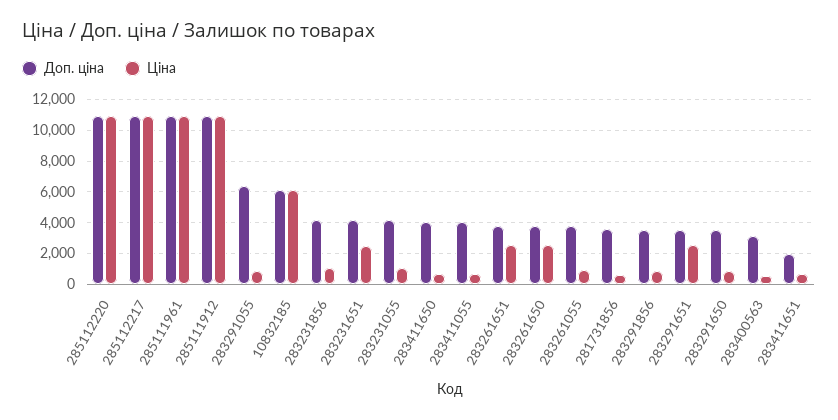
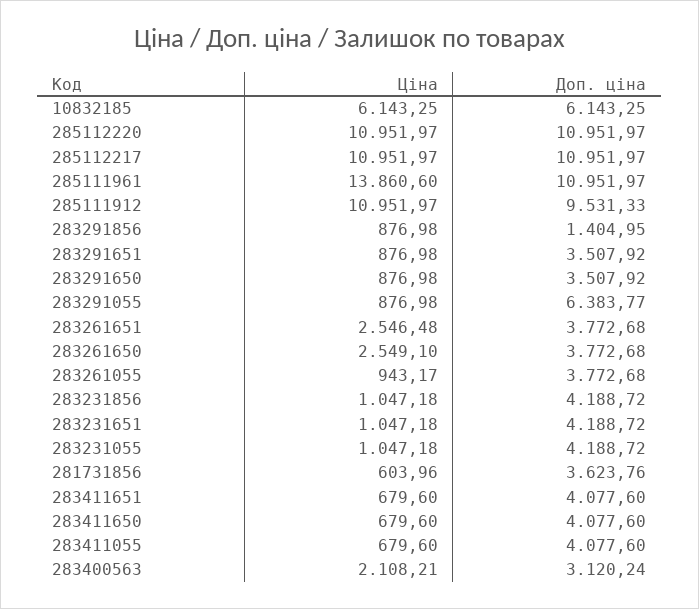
Ціна, 285111961: 11000 -> 13860.6
Доп. ціна, 285111912: 11000 -> 9531.33
Ціна, 283231651: 2500 -> 1047.18
Доп. ціна, 283291856: 3500 -> 1404.95
Ціна, 283291651: 2500 -> 876.98
Ціна, 283400563: 500 -> 2108.21
Доп. ціна, 283411651: 2000 -> 4077.6

